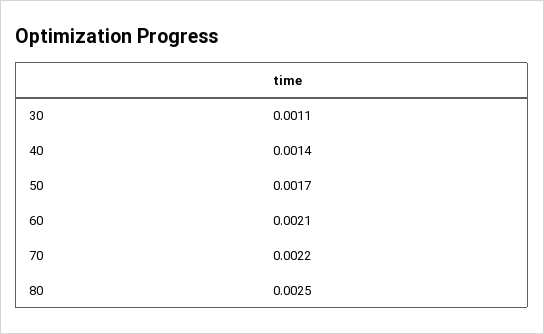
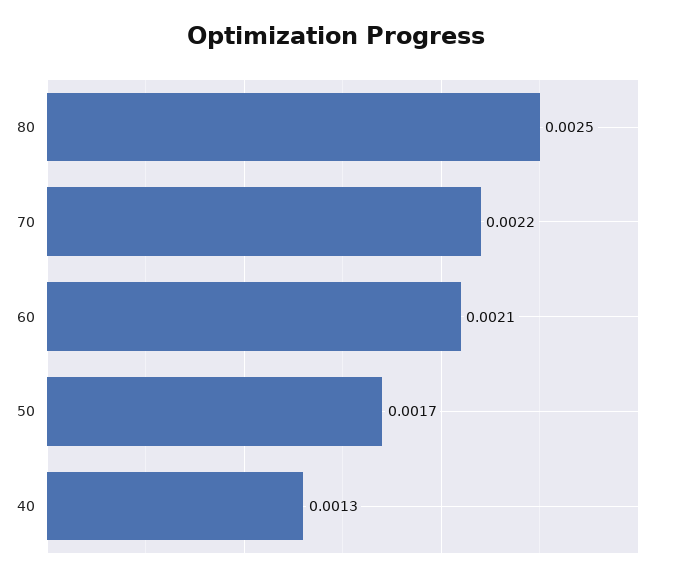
30: 0.0011 -> none
40: 0.0014 -> 0.0013

